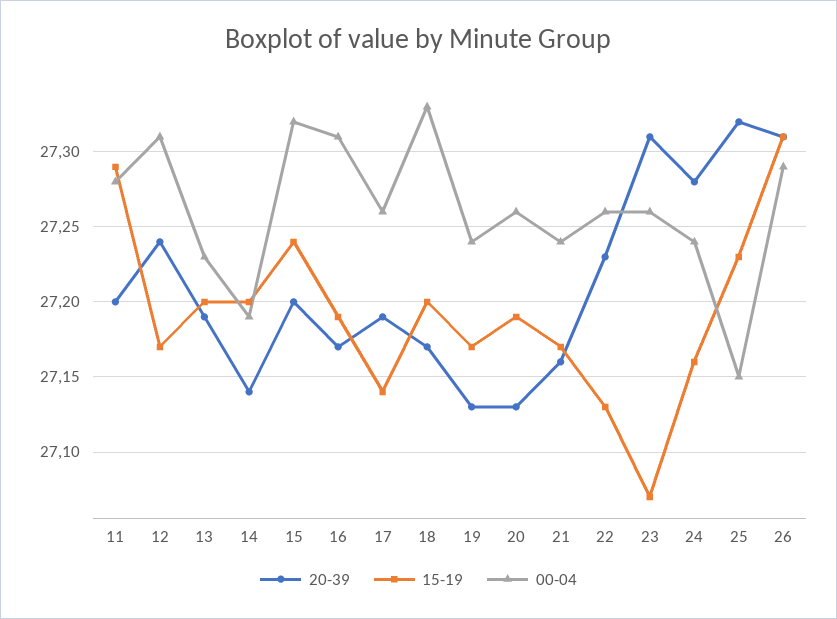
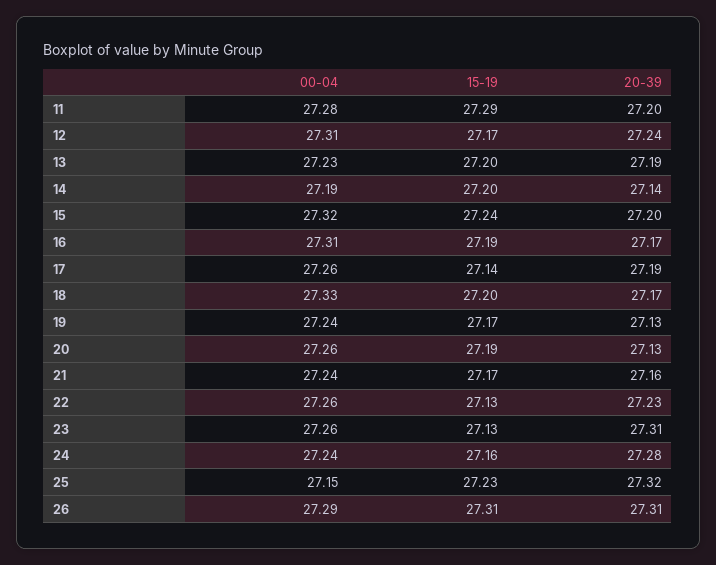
15-19, 23: 27.07 -> 27.13

